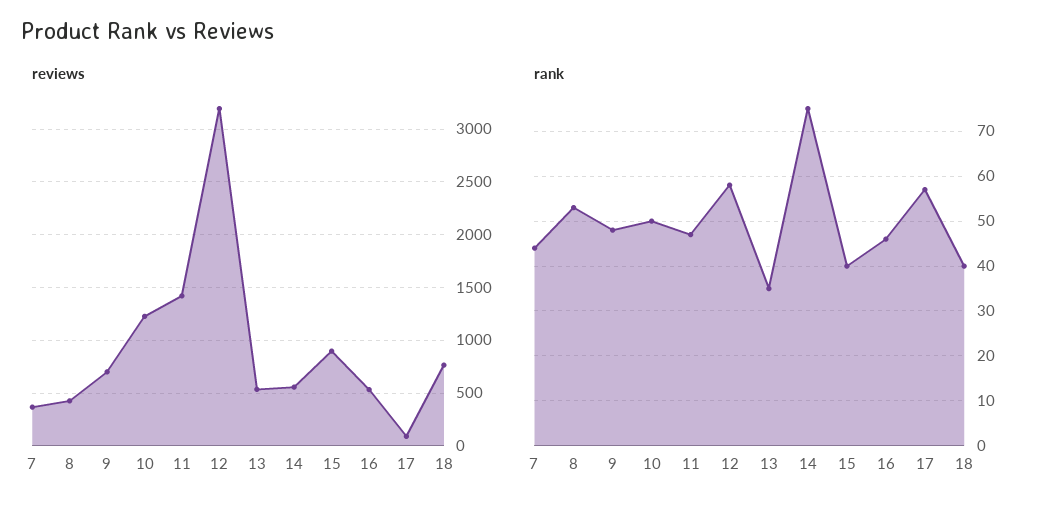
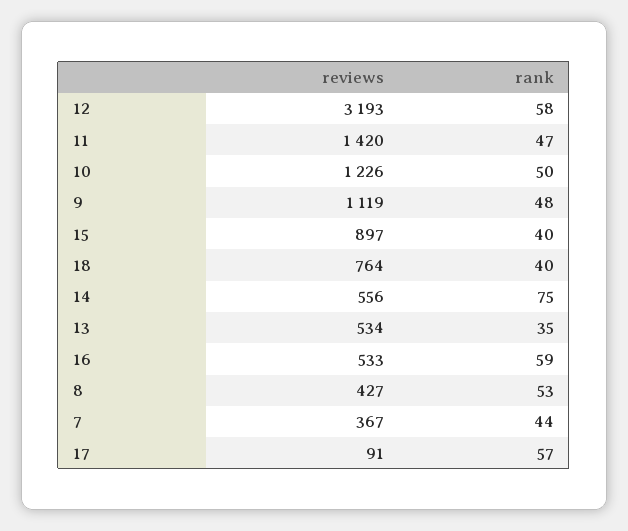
reviews, 9: 700 -> 1119
rank, 16: 45 -> 59

